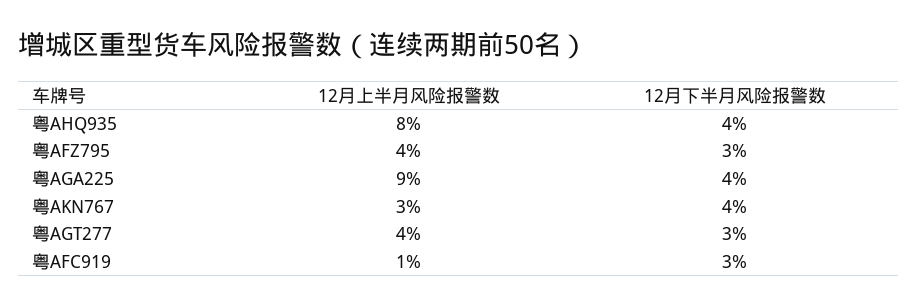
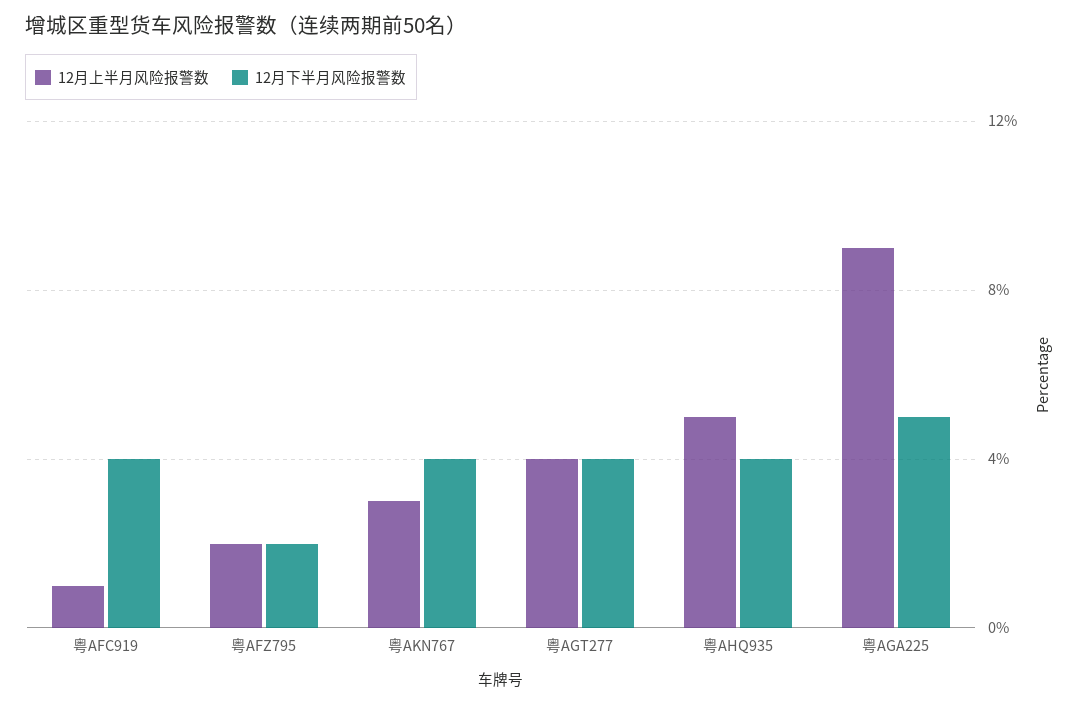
12月上半月风险报警数, 粤AHQ935: 8 -> 5
12月上半月风险报警数, 粤AFZ795: 4 -> 2
12月下半月风险报警数, 粤AFZ795: 3 -> 2
12月下半月风险报警数, 粤AGA225: 4 -> 5
12月下半月风险报警数, 粤AGT277: 3 -> 4
12月下半月风险报警数, 粤AFC919: 3 -> 4

